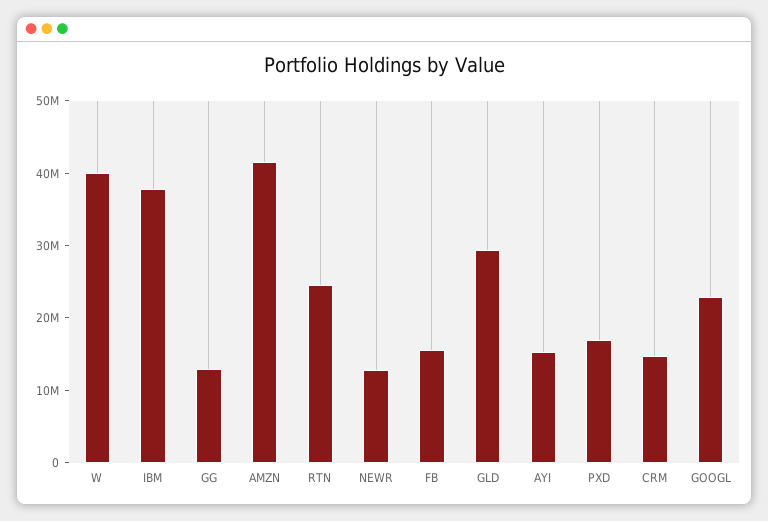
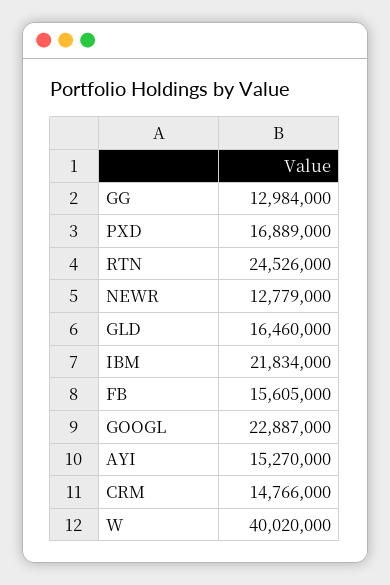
IBM: 38000000 -> 21834000
AMZN: 42000000 -> none
GLD: 30000000 -> 16460000

